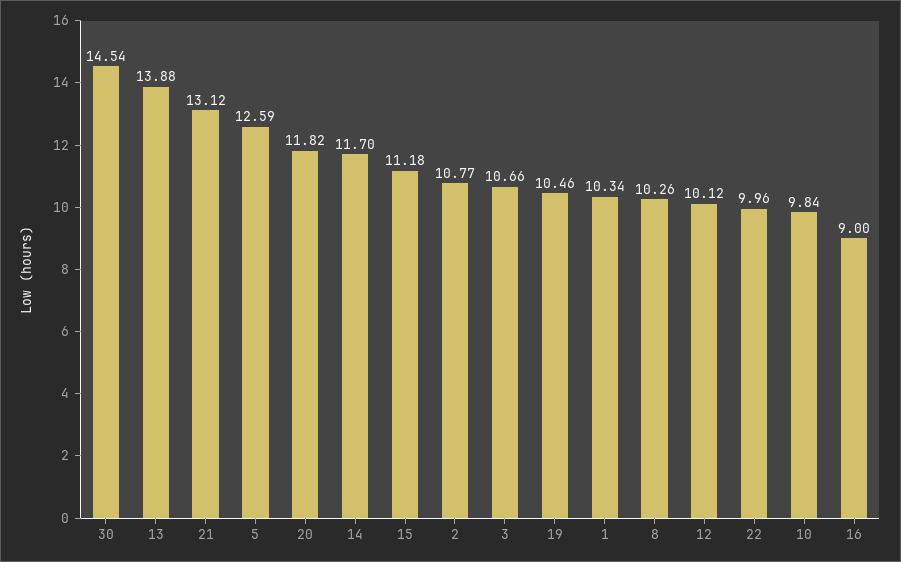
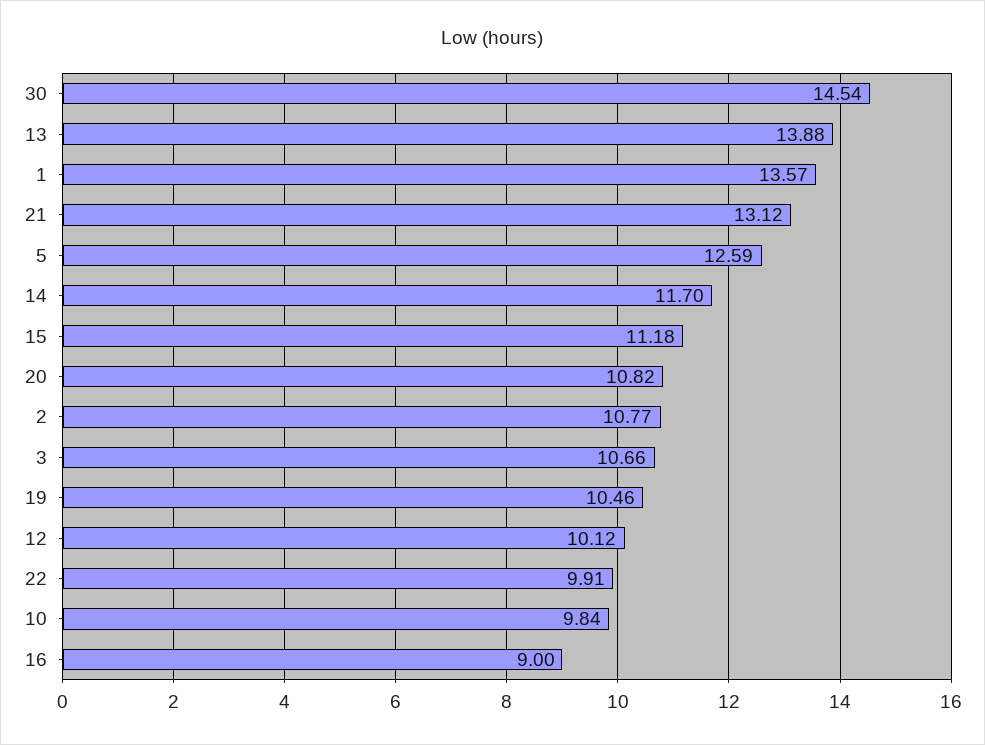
20: 11.82 -> 10.82
1: 10.34 -> 13.57
8: 10.26 -> none
22: 9.96 -> 9.91

